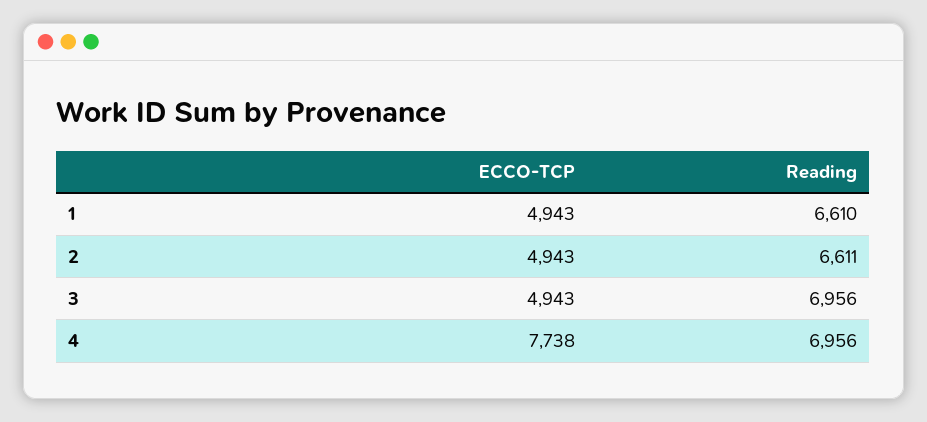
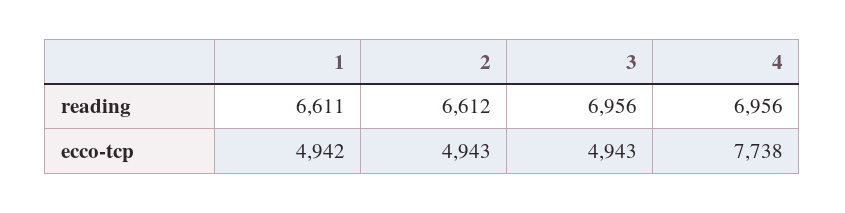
ECCO-TCP, 1: 4943 -> 4942
Reading, 1: 6610 -> 6611
Reading, 2: 6611 -> 6612

